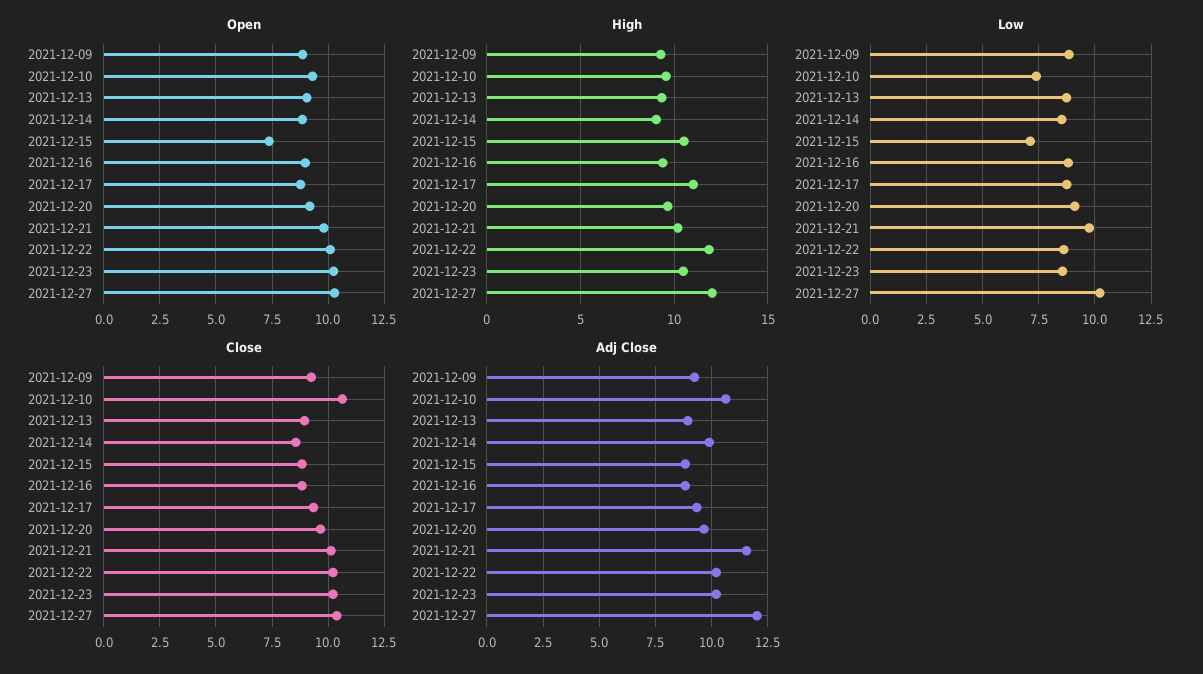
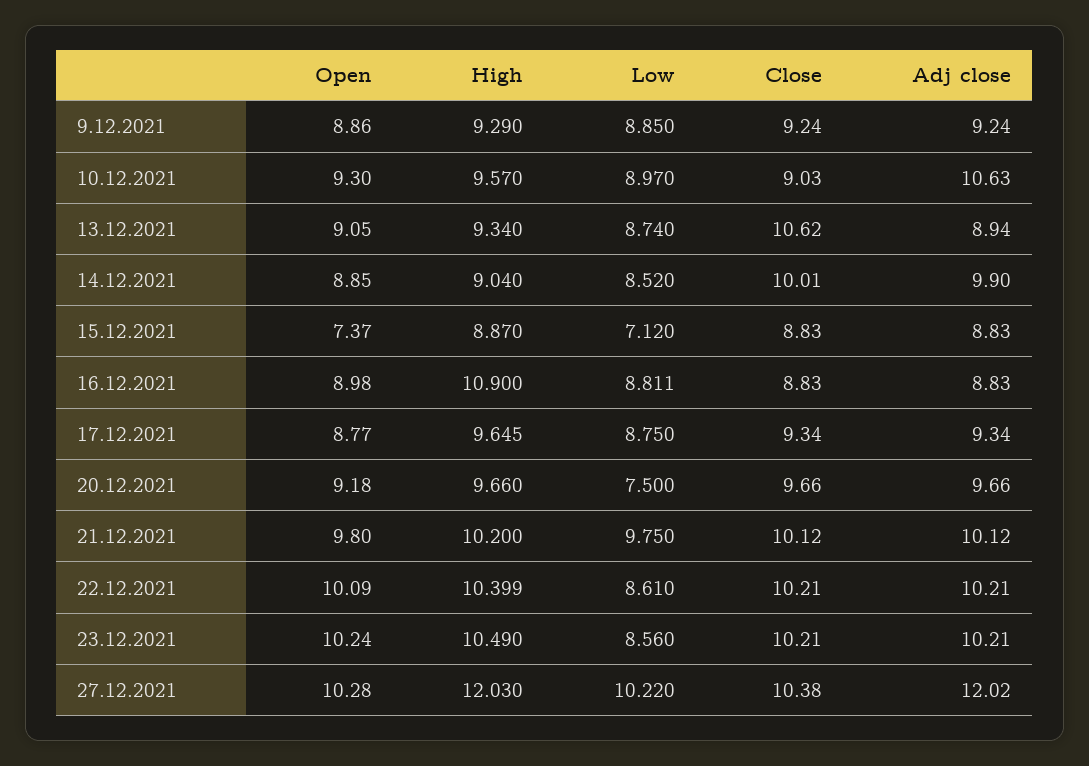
High, 2021-12-15: 10.5 -> 8.87
High, 2021-12-16: 9.5 -> 10.9
High, 2021-12-17: 11 -> 9.645
High, 2021-12-22: 12 -> 10.399
Low, 2021-12-10: 7.5 -> 8.97
Low, 2021-12-20: 9 -> 7.5
Close, 2021-12-10: 10.5 -> 9.03
Close, 2021-12-13: 9 -> 10.62
Close, 2021-12-14: 8.5 -> 10.01
Adj Close, 2021-12-21: 11.5 -> 10.12

